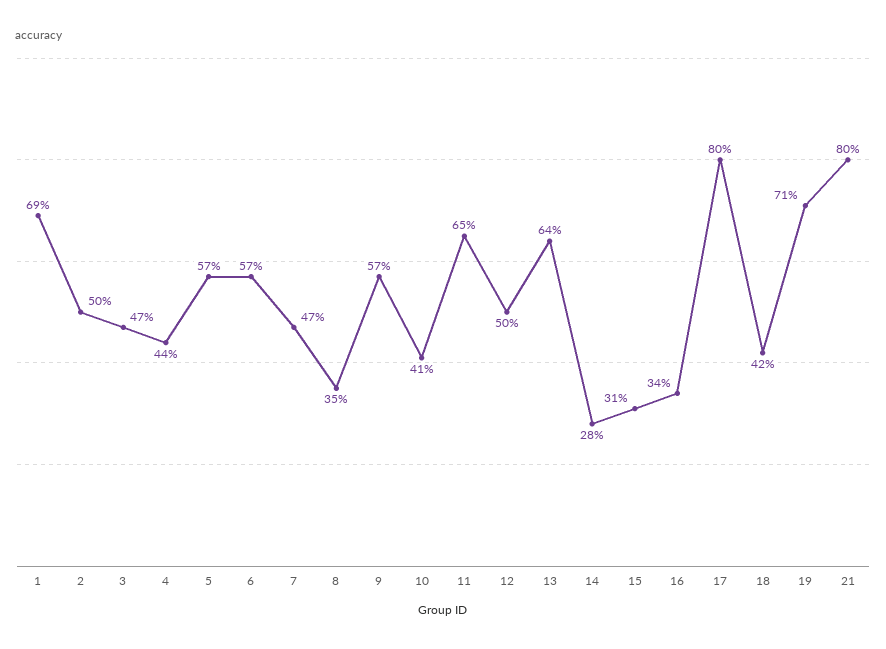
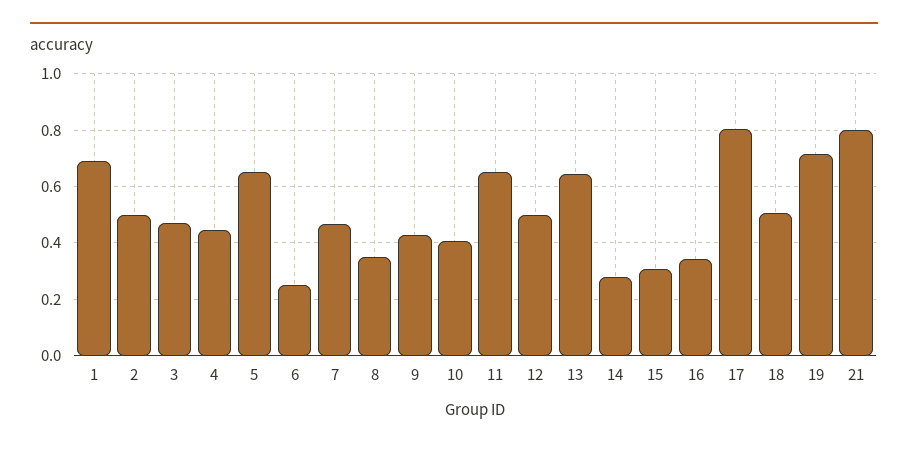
5: 0.57 -> 0.65
6: 0.57 -> 0.25
9: 0.57 -> 0.425
18: 0.42 -> 0.5

